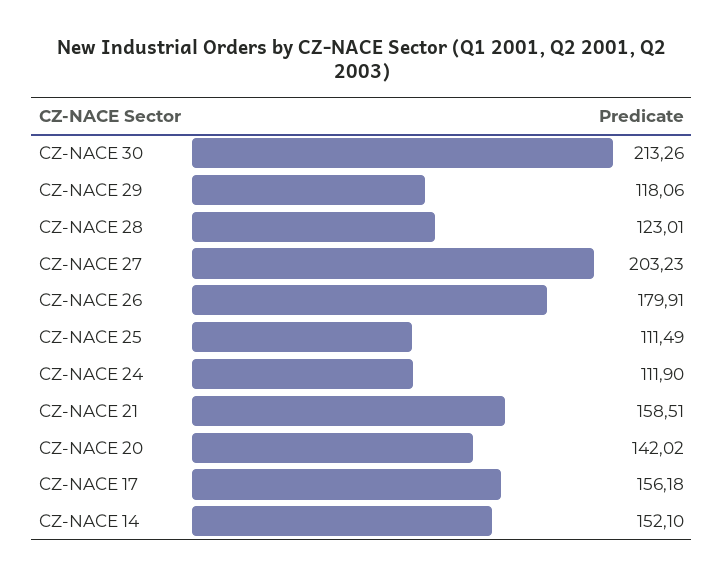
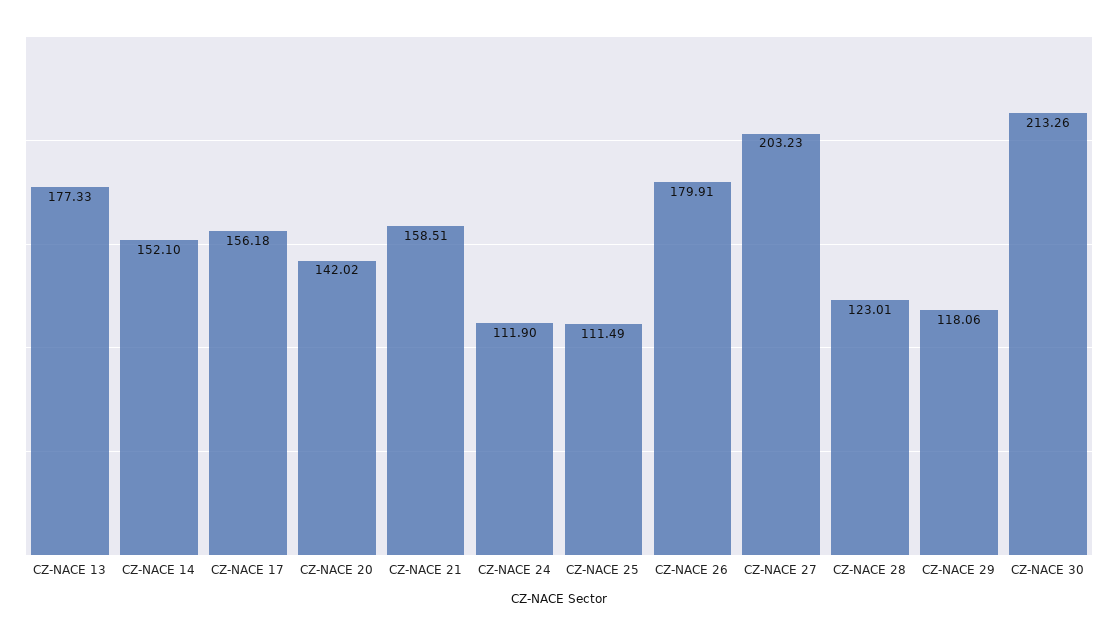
CZ-NACE 13: none -> 177.33

